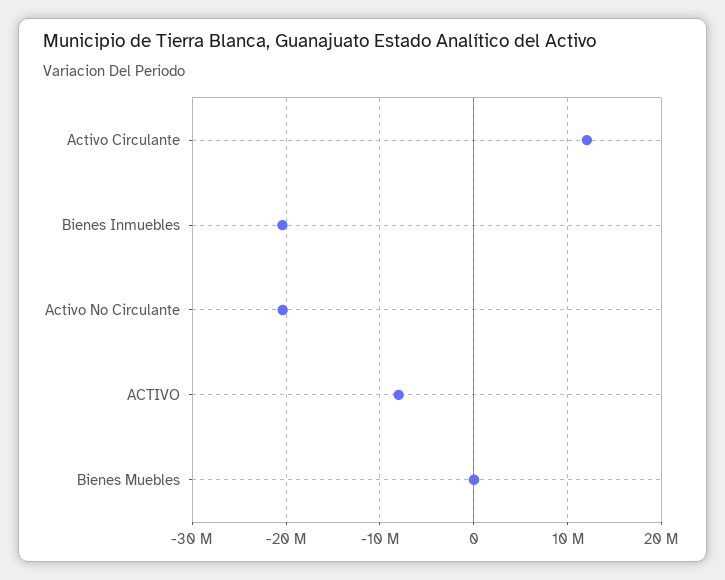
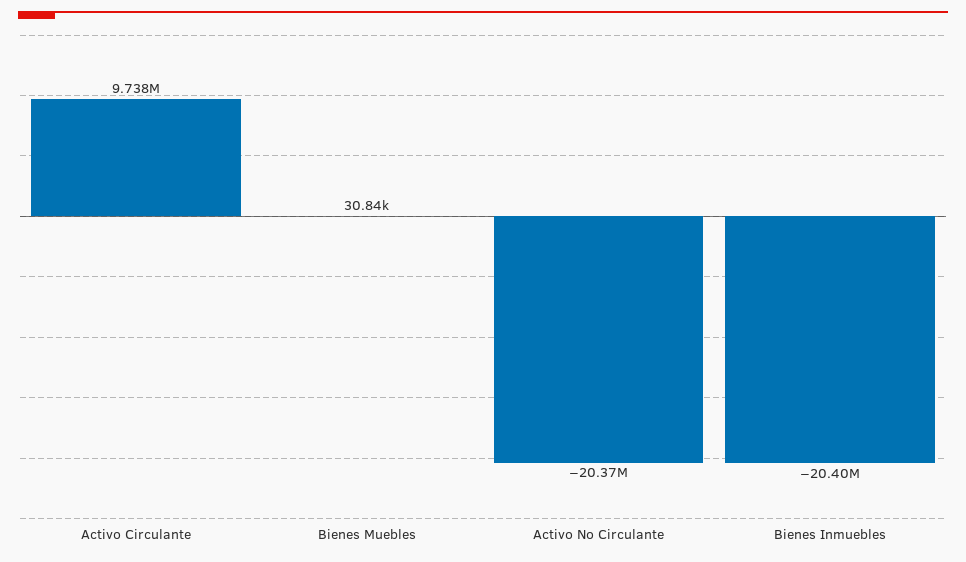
Activo Circulante: 12000000 -> 9738000
ACTIVO: -8000000 -> none

